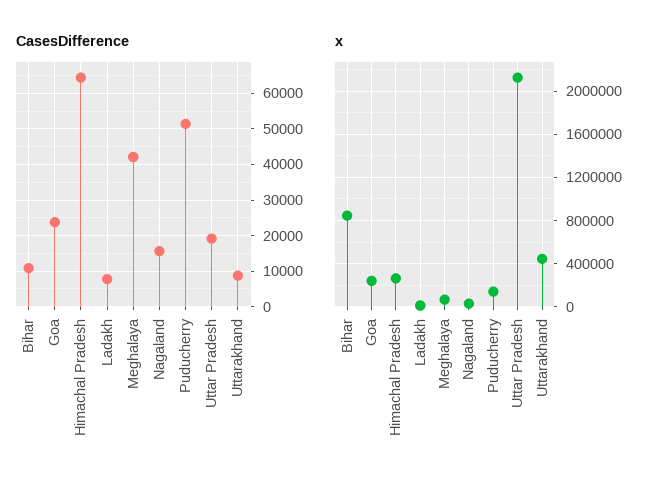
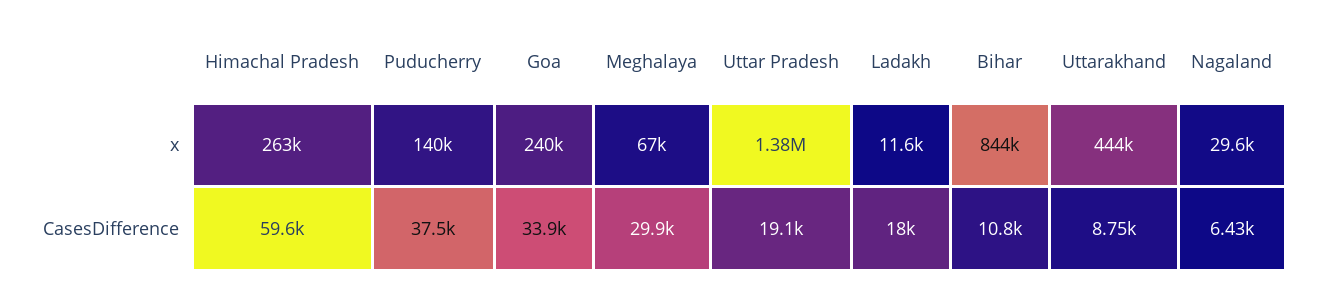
CasesDifference, Goa: 24000 -> 33900
CasesDifference, Himachal Pradesh: 64000 -> 59600
CasesDifference, Ladakh: 8000 -> 18000
CasesDifference, Meghalaya: 42000 -> 29900
CasesDifference, Nagaland: 16000 -> 6430
CasesDifference, Puducherry: 52000 -> 37500
x, Uttar Pradesh: 2100000 -> 1380000

